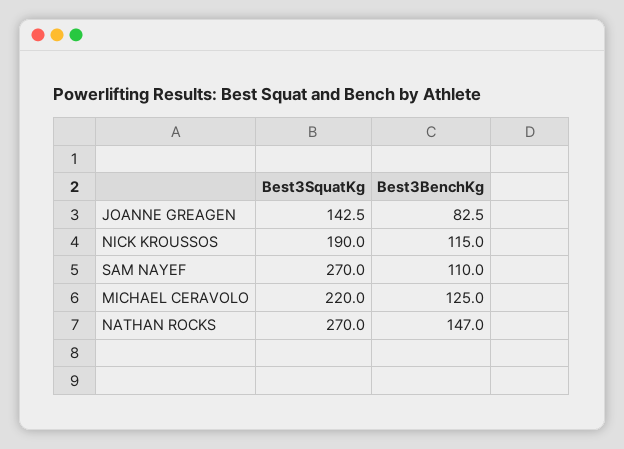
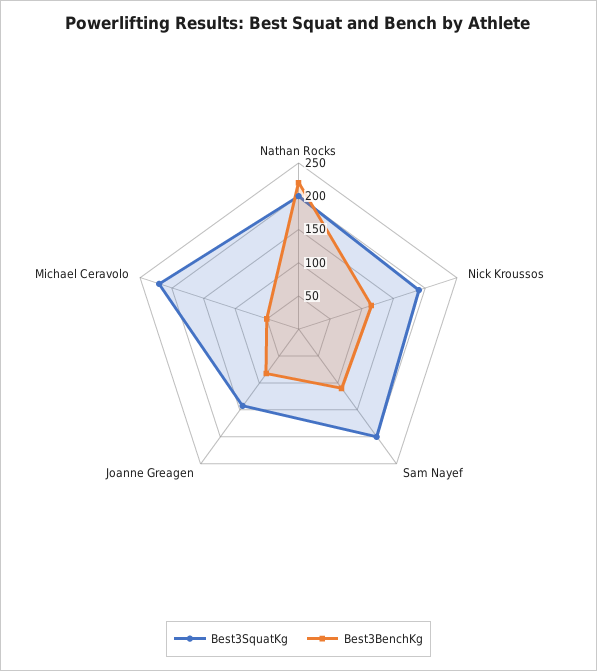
Best3SquatKg, SAM NAYEF: 270 -> 200
Best3BenchKg, MICHAEL CERAVOLO: 125 -> 50
Best3SquatKg, NATHAN ROCKS: 270 -> 200
Best3BenchKg, NATHAN ROCKS: 147 -> 225

